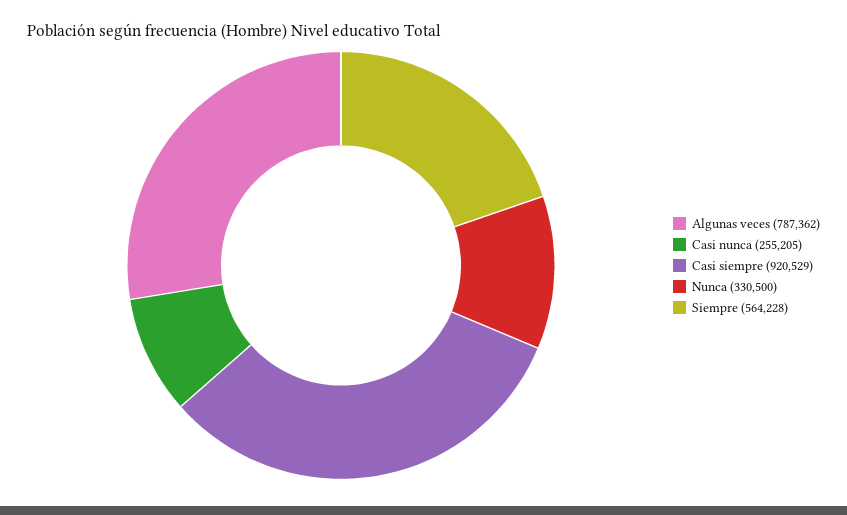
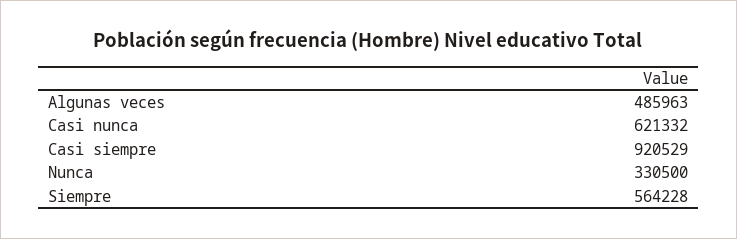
Algunas veces: 787362 -> 485963
Casi nunca: 255205 -> 621332

